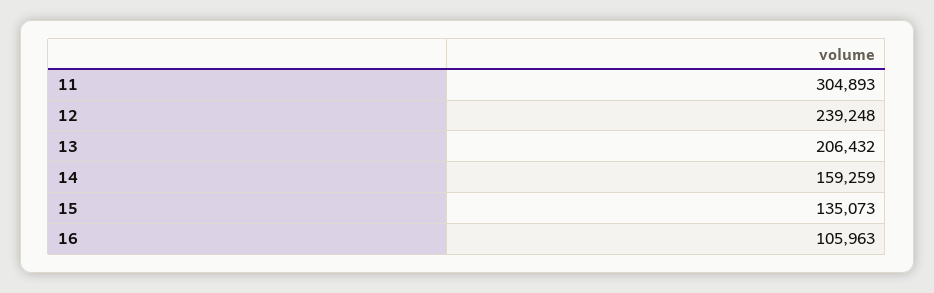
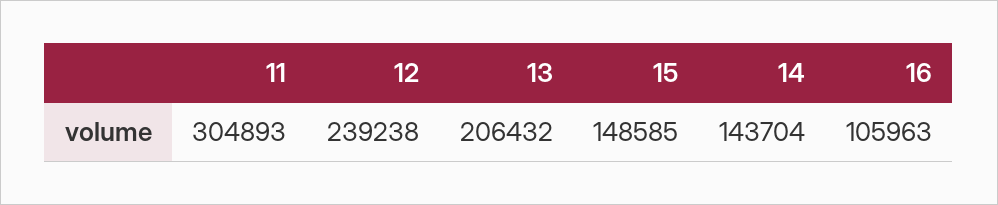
12: 239248 -> 239238
14: 159259 -> 143704
15: 135073 -> 148585

